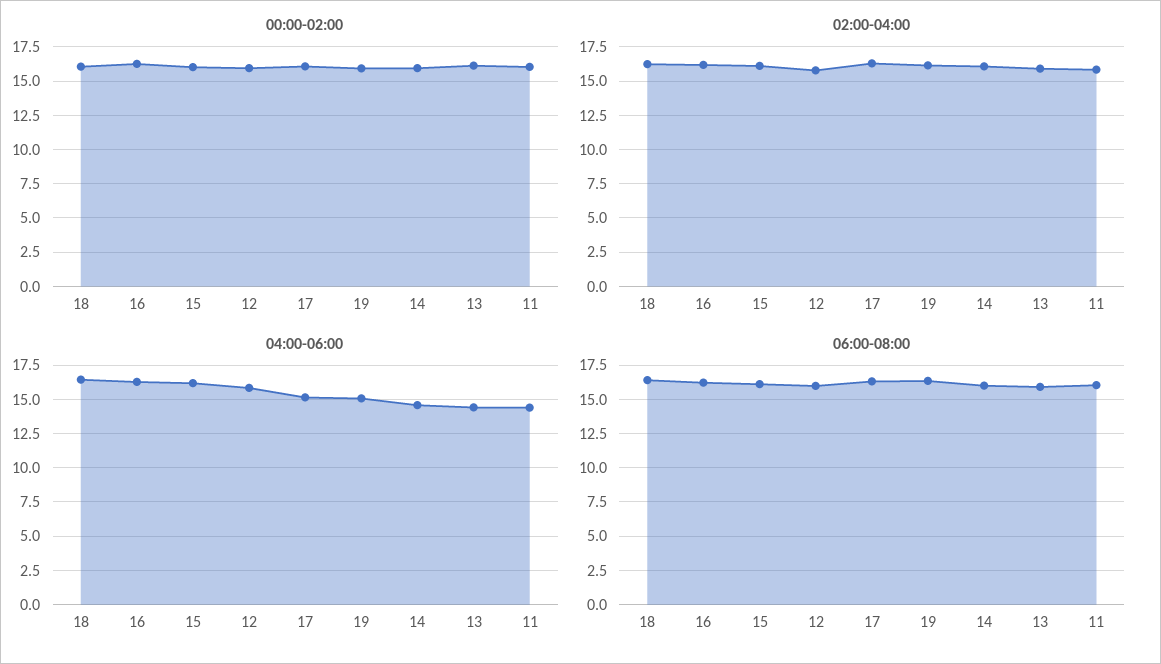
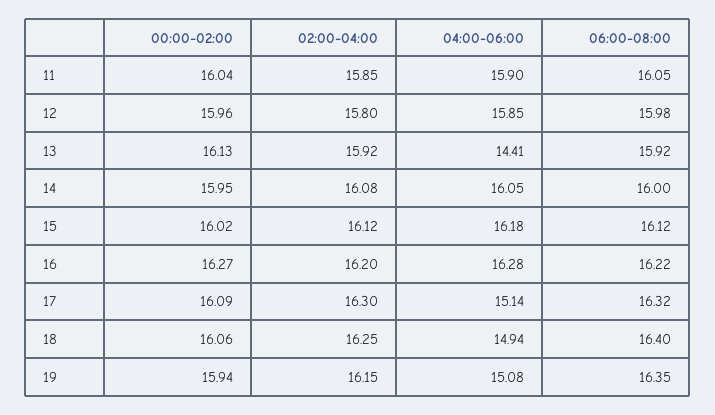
04:00-06:00, 18: 16.5 -> 14.94
04:00-06:00, 14: 14.5 -> 16.05
04:00-06:00, 11: 14.5 -> 15.9

